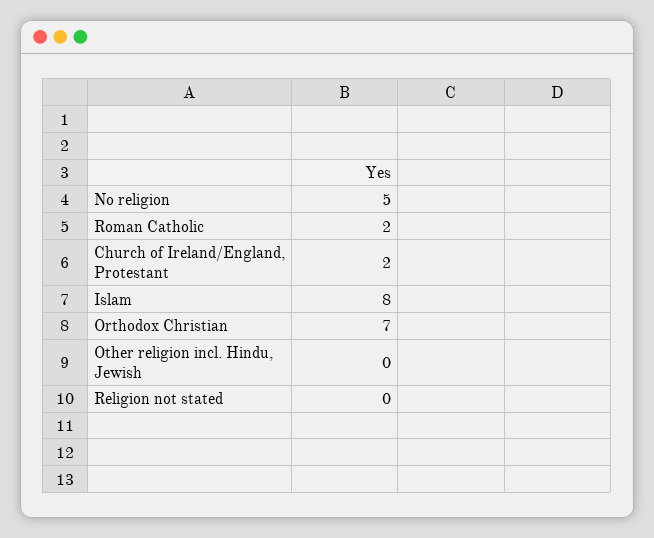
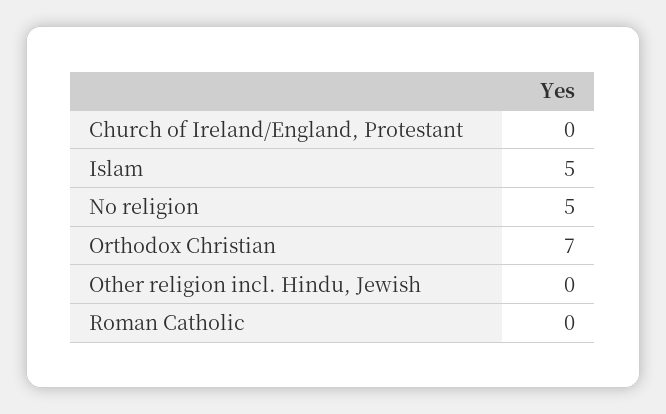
Roman Catholic: 2 -> 0
Church of Ireland/England, Protestant: 2 -> 0
Islam: 8 -> 5
Religion not stated: 0 -> none

